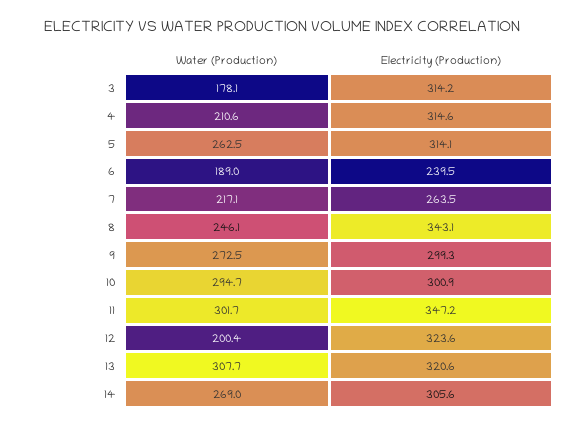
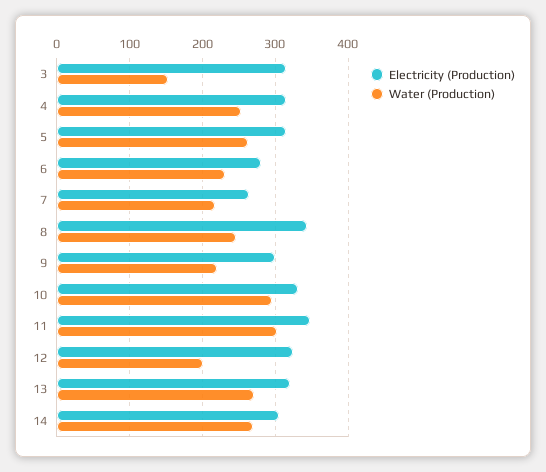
Water (Production), 3: 178.1 -> 150
Water (Production), 4: 210.6 -> 250
Water (Production), 6: 189 -> 230
Electricity (Production), 6: 239.5 -> 280
Water (Production), 9: 272.5 -> 220
Electricity (Production), 10: 300.9 -> 330
Water (Production), 13: 307.7 -> 270

